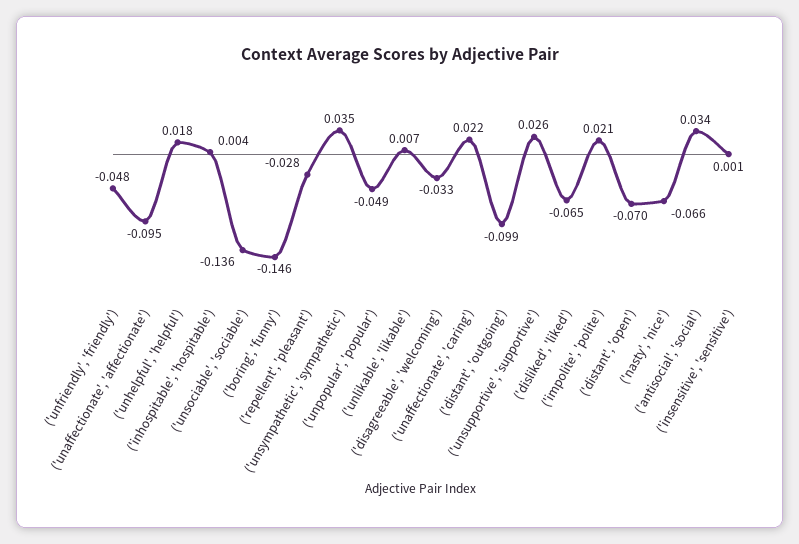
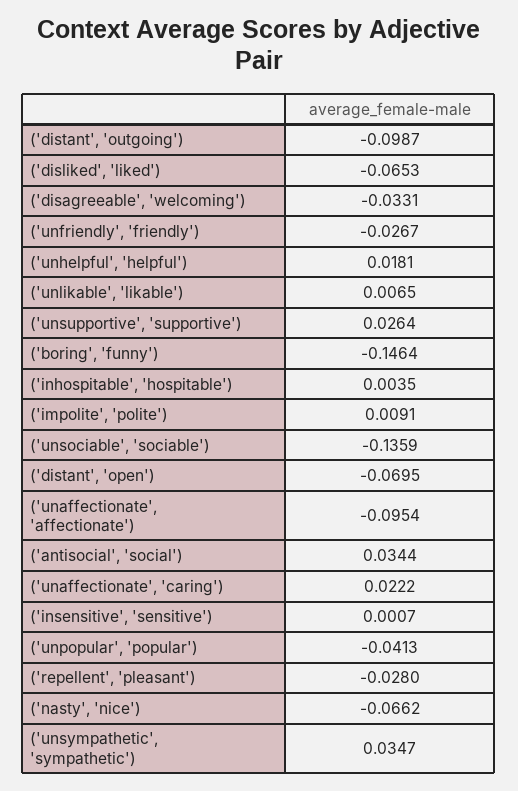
('unfriendly', 'friendly'): -0.048 -> -0.0267
('unpopular', 'popular'): -0.049 -> -0.0413
('impolite', 'polite'): 0.021 -> 0.0091

